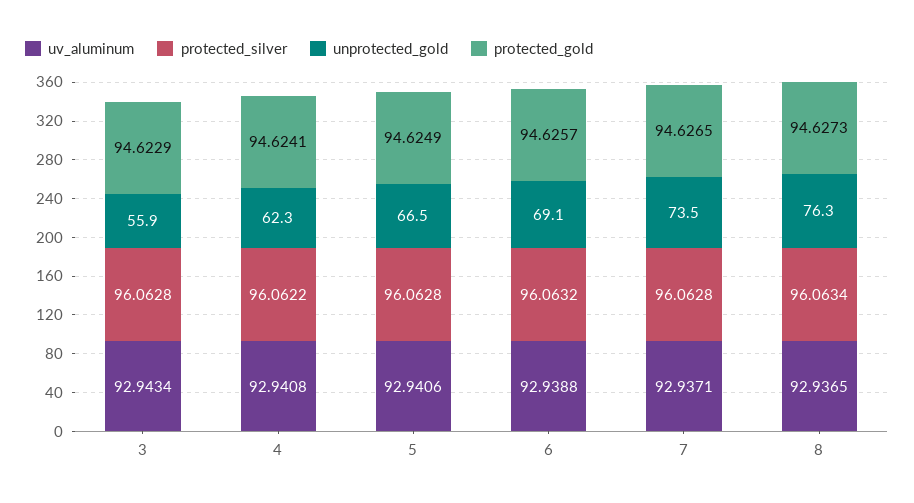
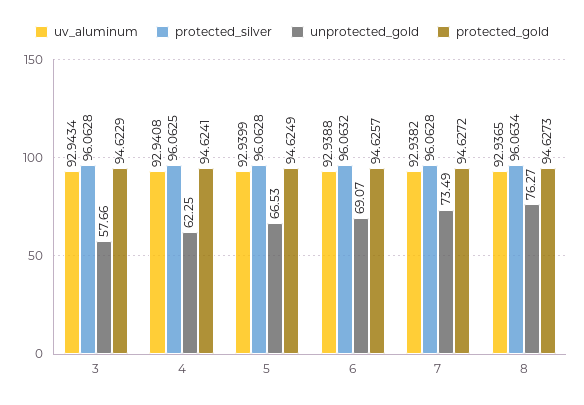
unprotected_gold, 3: 55.9 -> 57.66
protected_silver, 4: 96.0622 -> 96.0625
uv_aluminum, 5: 92.9406 -> 92.9399
uv_aluminum, 7: 92.9371 -> 92.9382
protected_gold, 7: 94.6265 -> 94.6272

